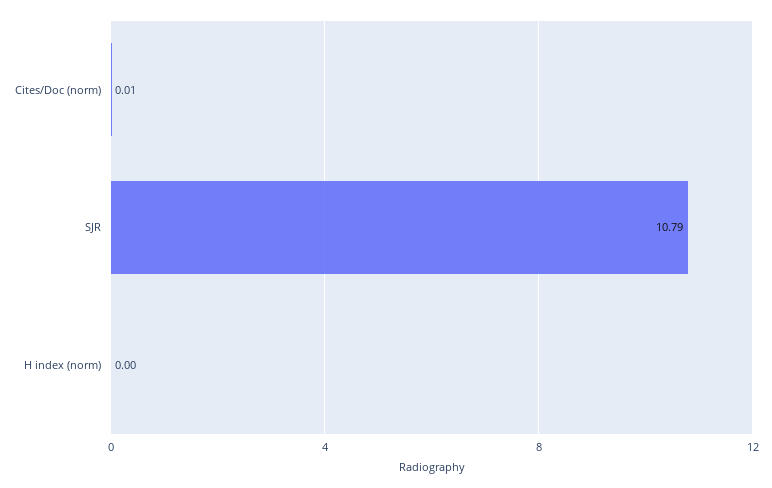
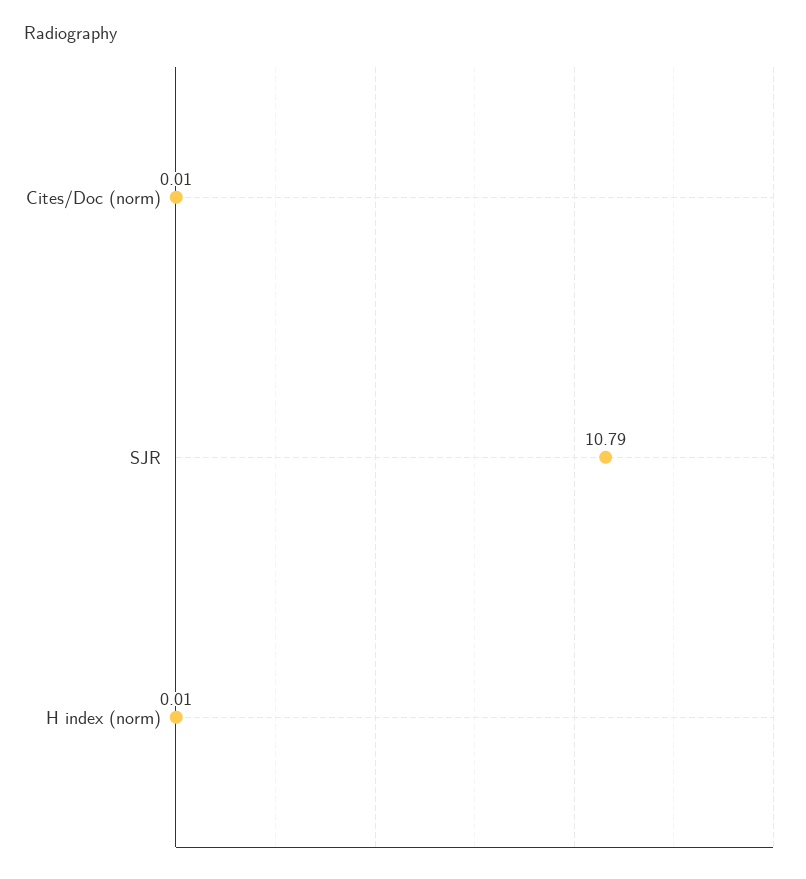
H index (norm): 0 -> 0.01

